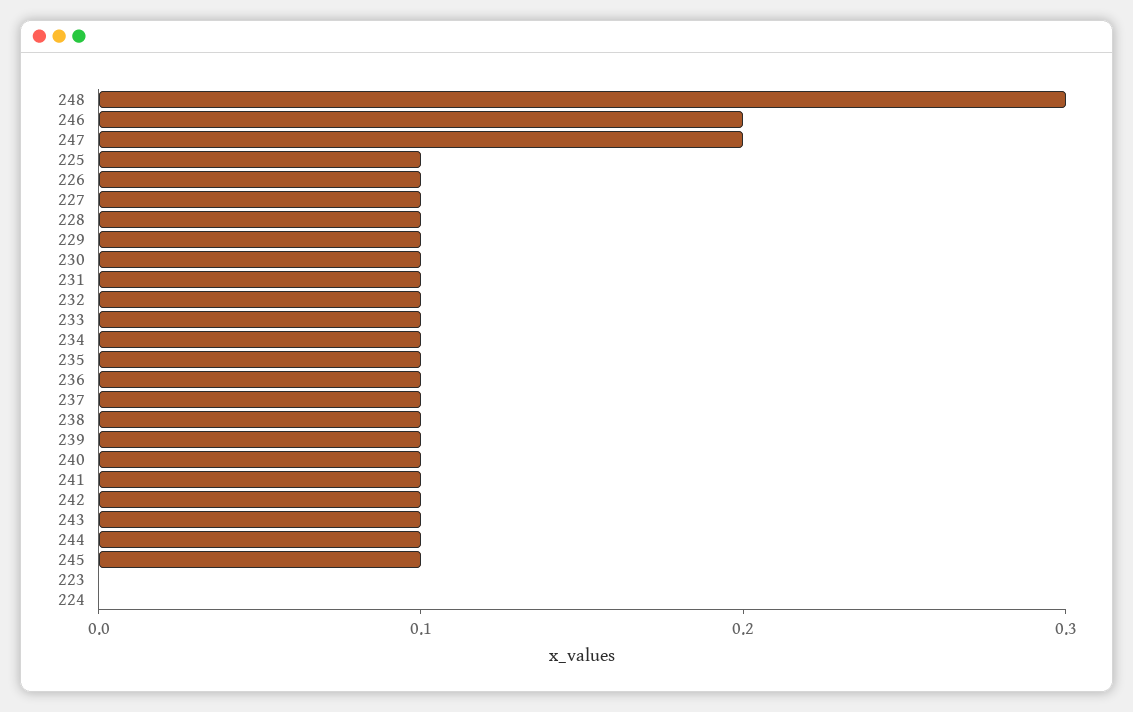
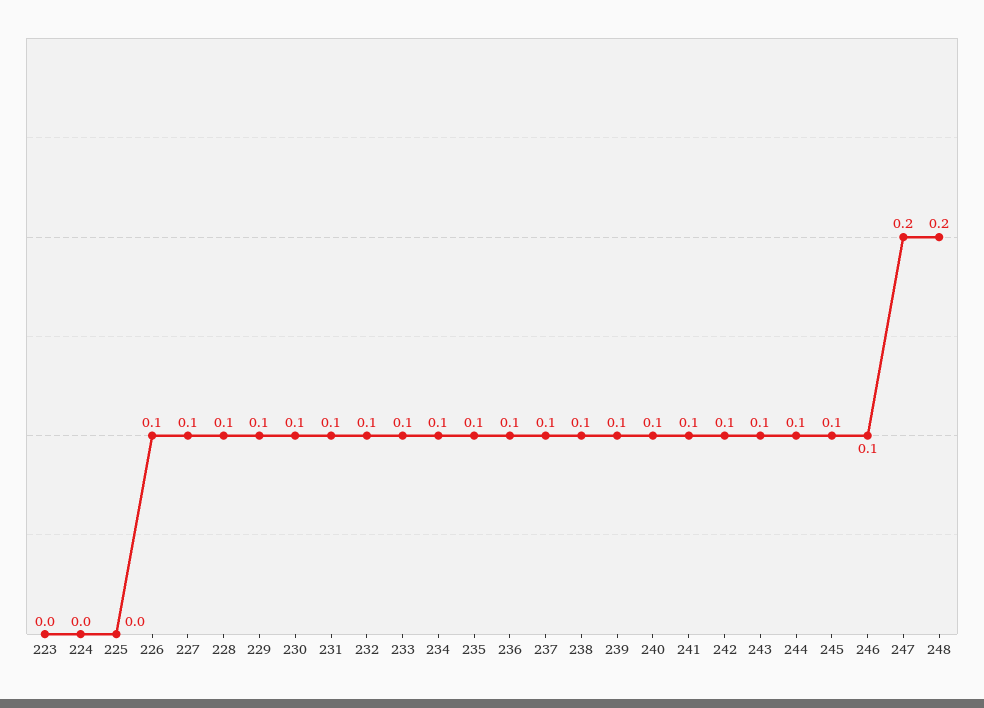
248: 0.3 -> 0.2
246: 0.2 -> 0.1
225: 0.1 -> 0

